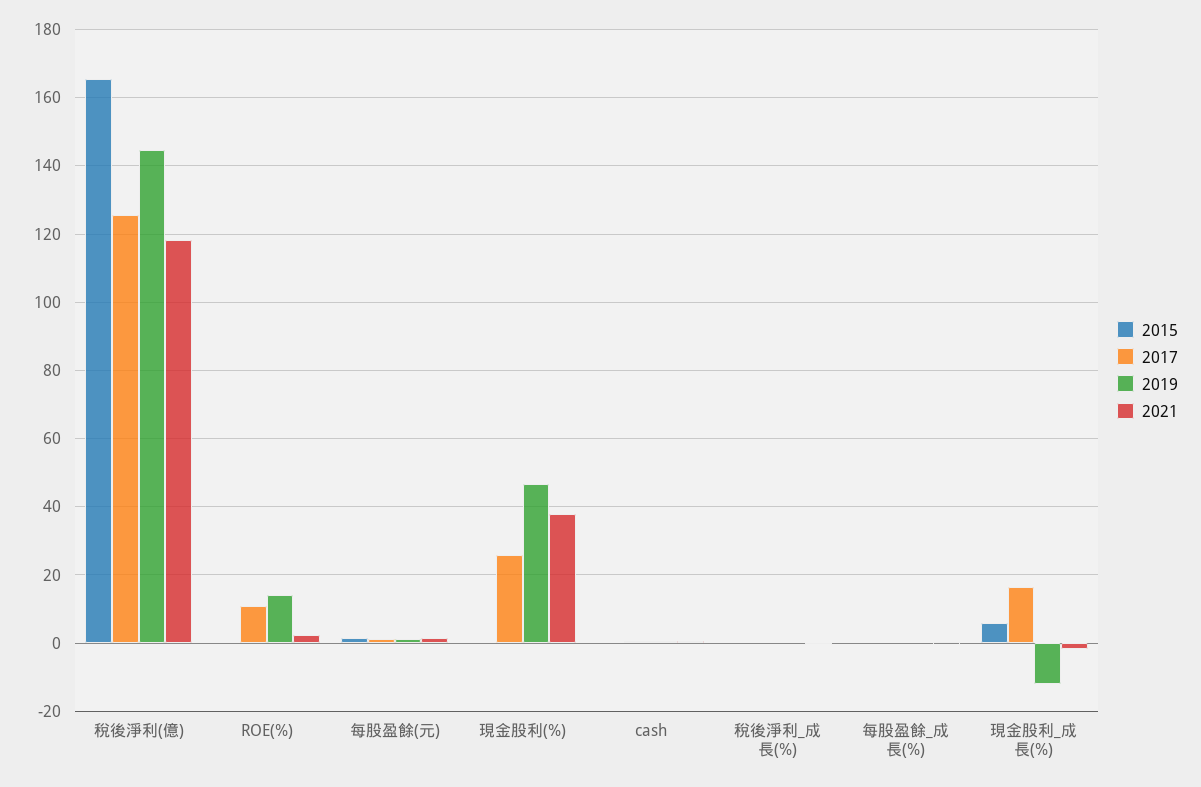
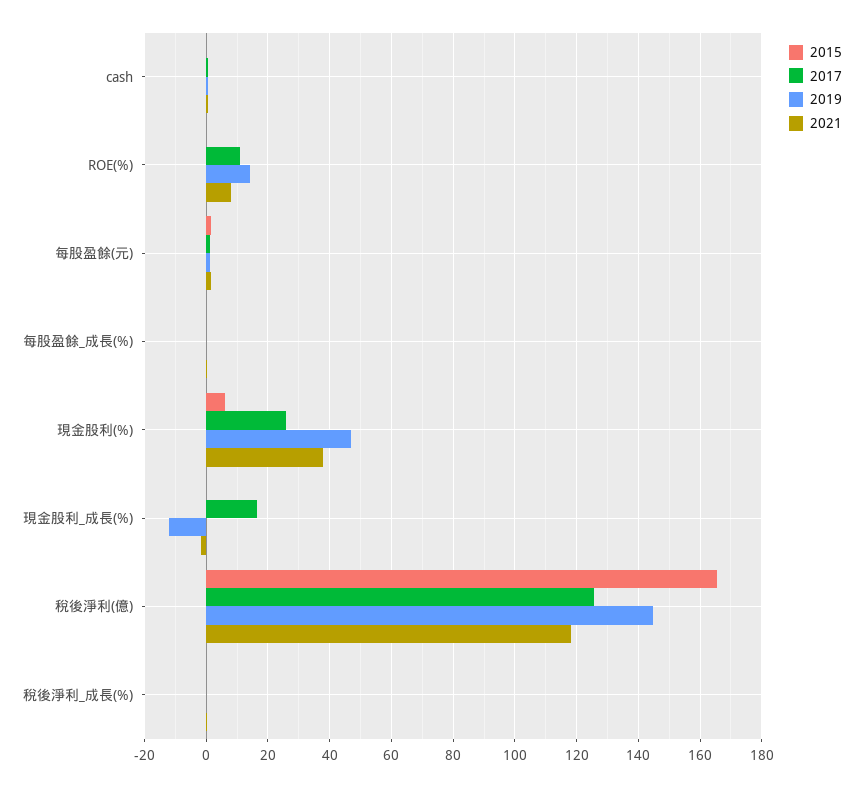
2021, ROE(%): 2 -> 8
2015, 現金股利(%): 0 -> 6
2015, 現金股利_成長(%): 6 -> 0

